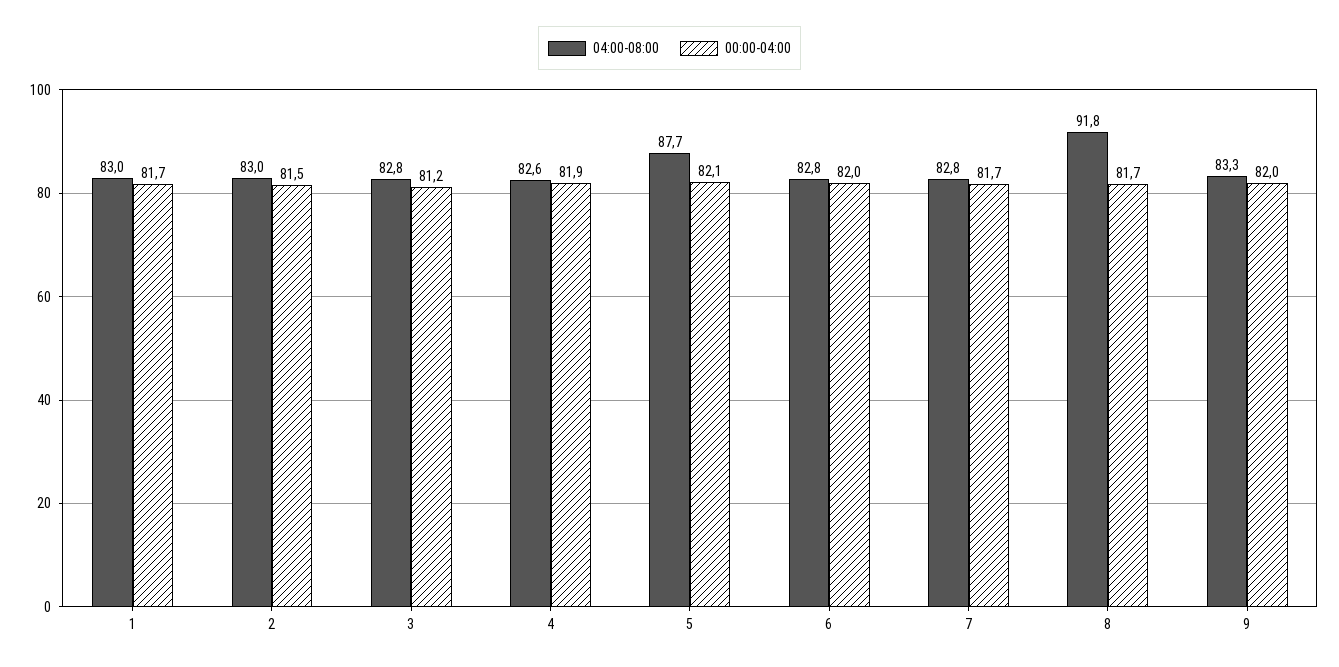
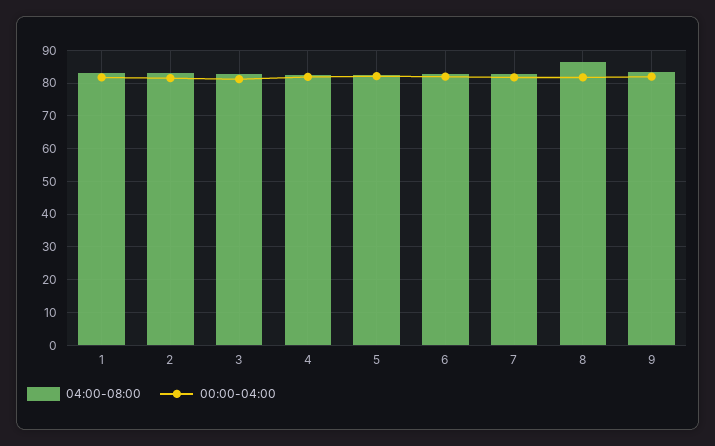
04:00-08:00, 5: 87.7 -> 82
04:00-08:00, 8: 91.8 -> 86

